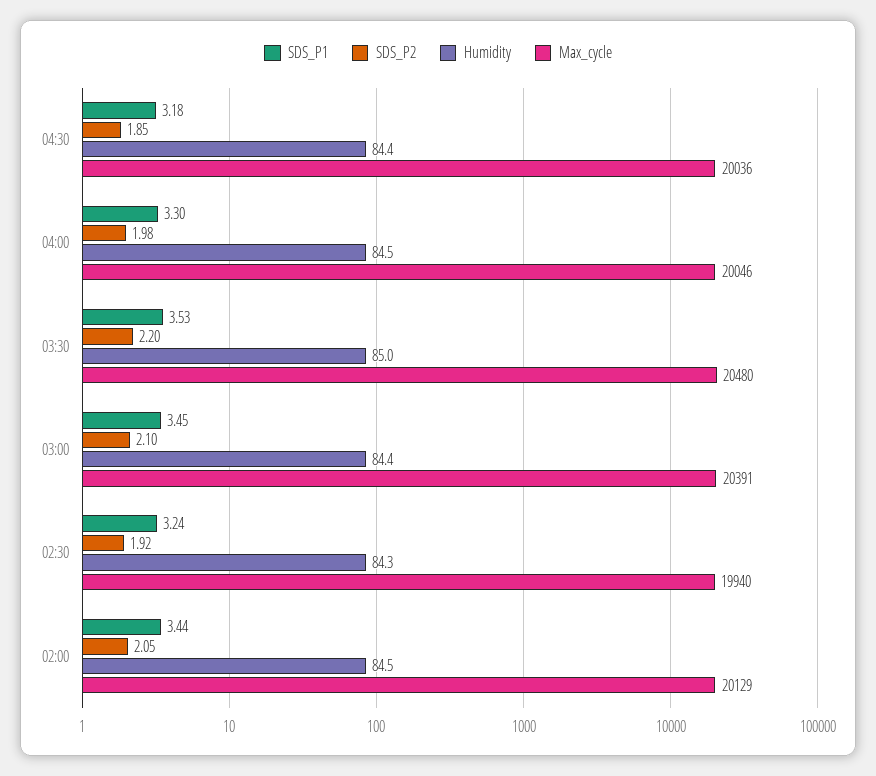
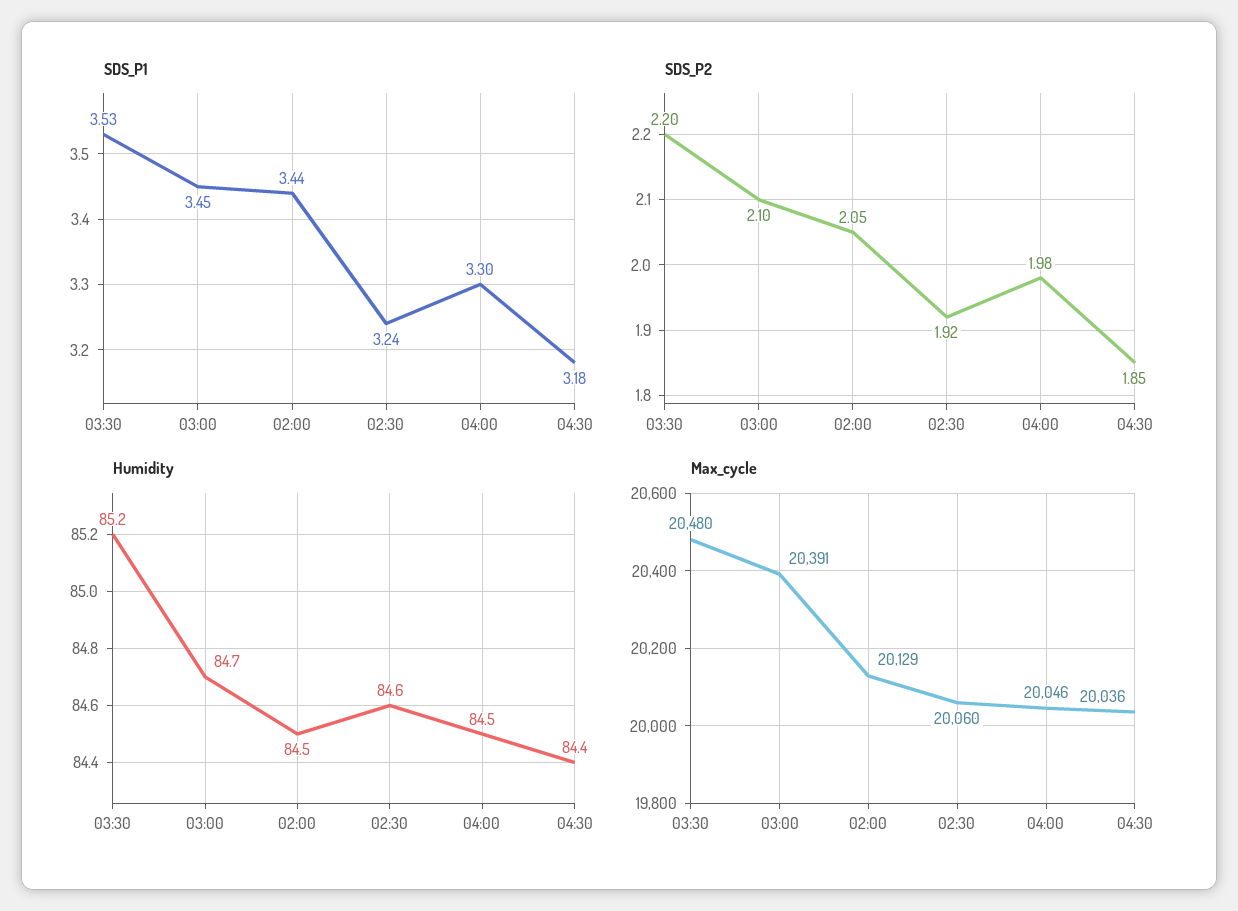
Humidity, 03:30: 85 -> 85.2
Humidity, 03:00: 84.4 -> 84.7
Humidity, 02:30: 84.3 -> 84.6
Max_cycle, 02:30: 19940 -> 20060

